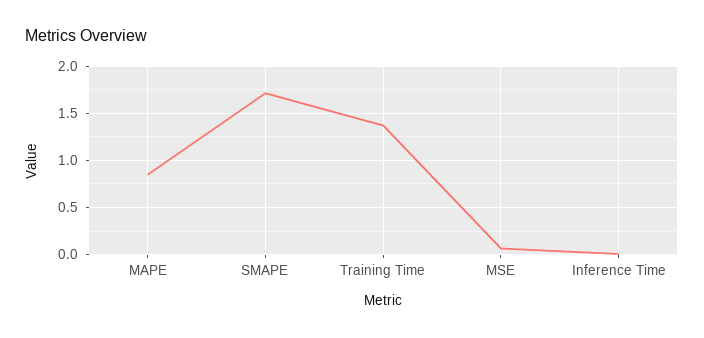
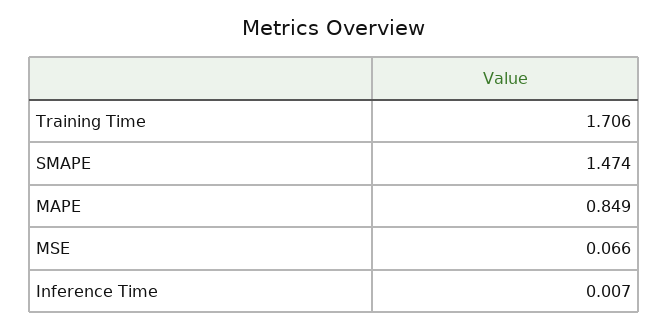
SMAPE: 1.7 -> 1.474
Training Time: 1.4 -> 1.706

